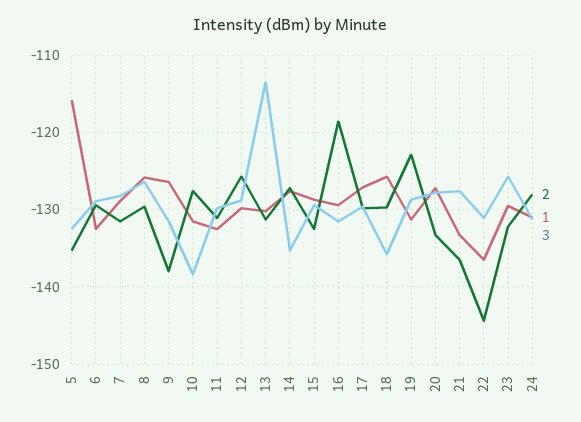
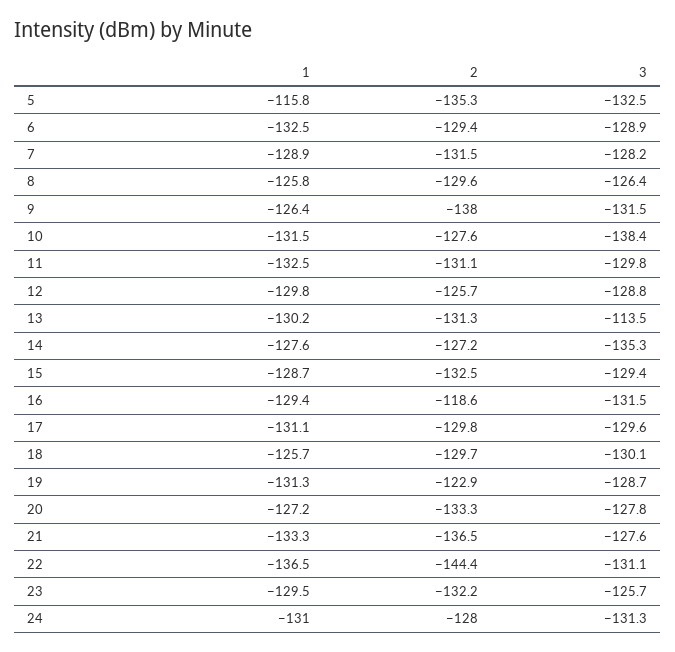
1, 17: -127 -> -131.1
3, 18: -136 -> -130.1

